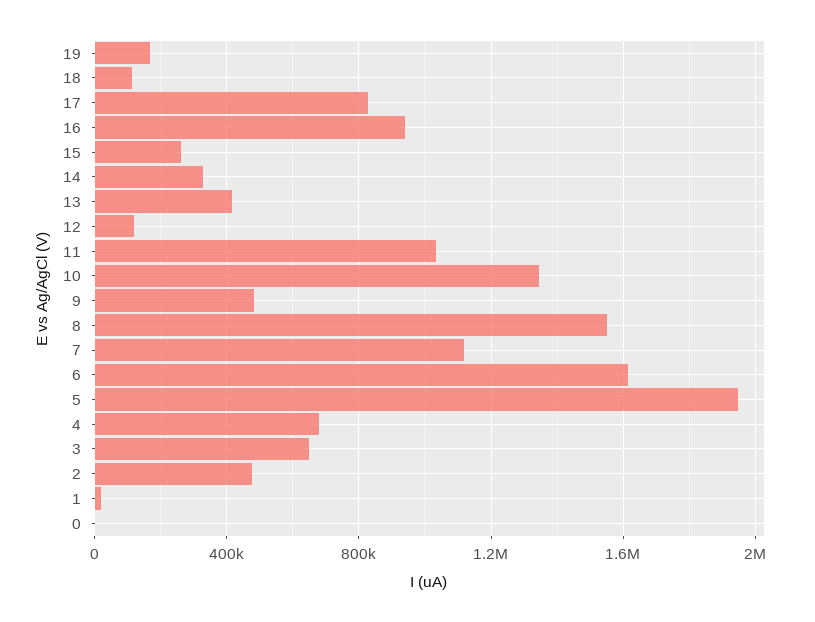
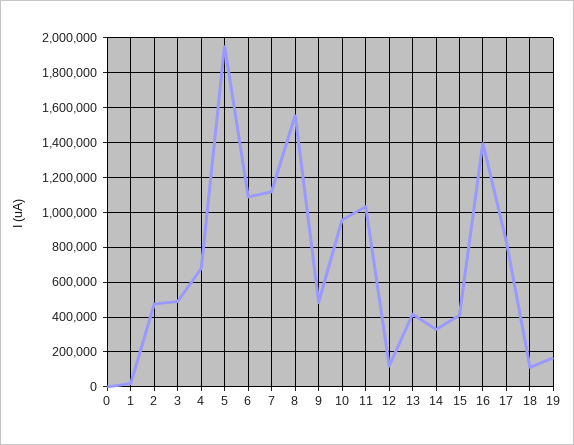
16: 950000 -> 1400000
15: 250000 -> 400000
10: 1350000 -> 950000
6: 1600000 -> 1100000
3: 650000 -> 500000

